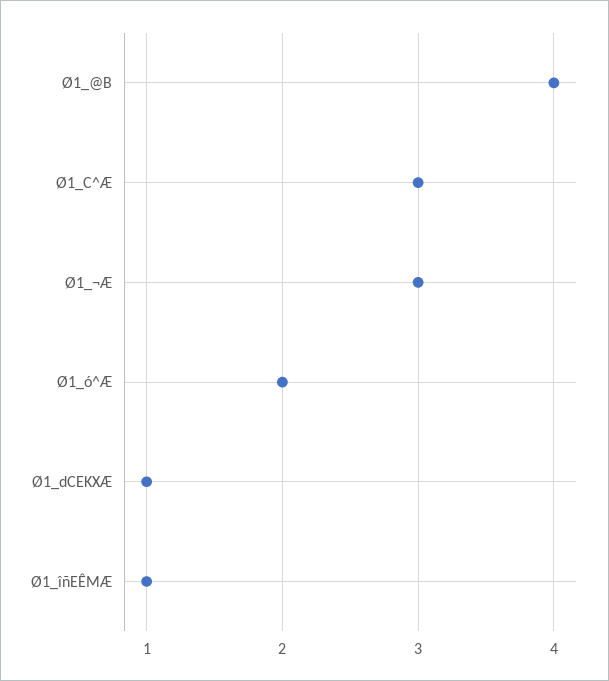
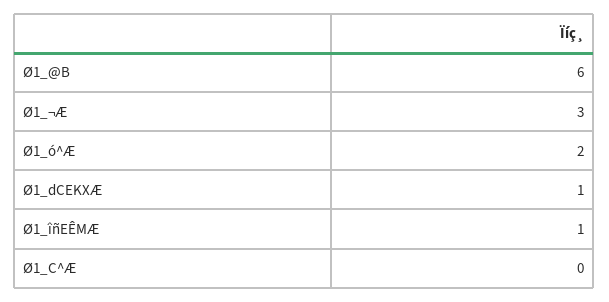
Ø1_@B: 4 -> 6
Ø1_C^Æ: 3 -> 0

